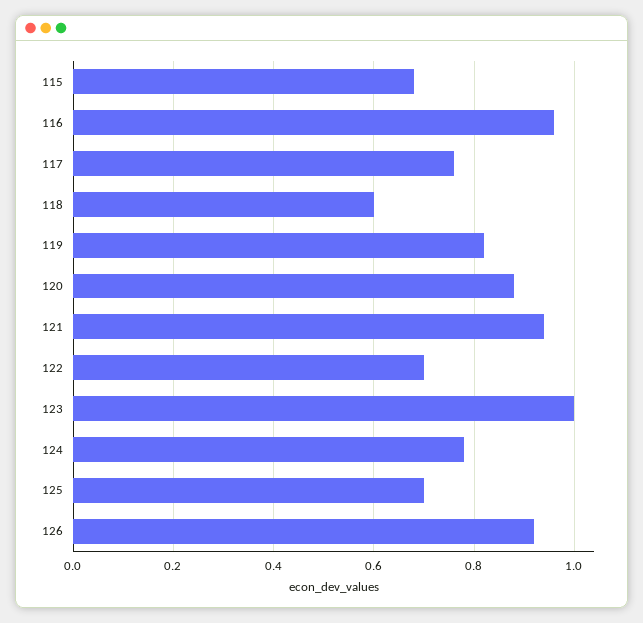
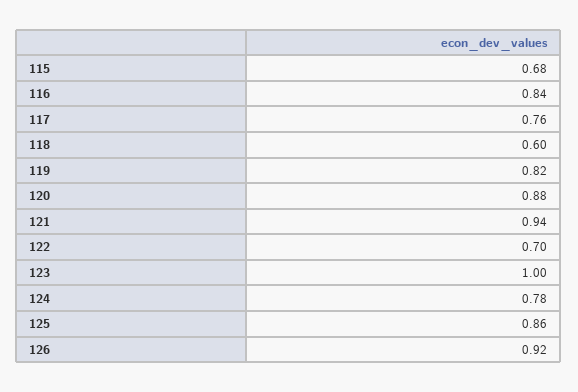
116: 0.95 -> 0.84
125: 0.7 -> 0.86

